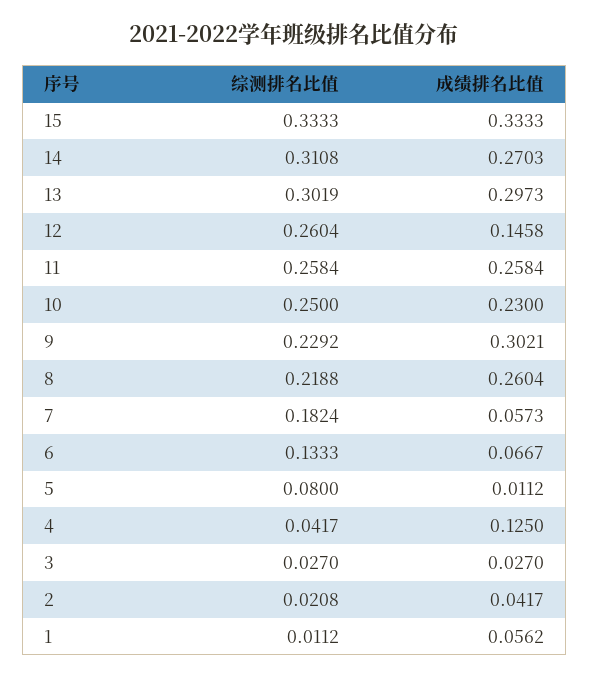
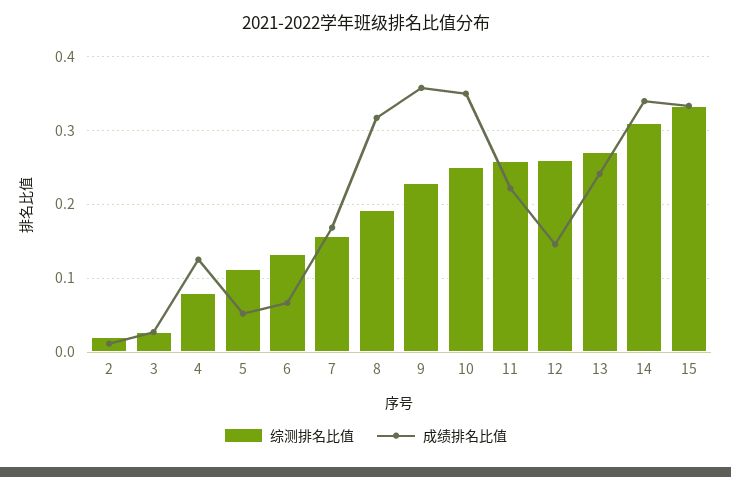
成绩排名比值, 14: 0.2703 -> 0.34
综测排名比值, 13: 0.3019 -> 0.27
成绩排名比值, 13: 0.2973 -> 0.24
成绩排名比值, 11: 0.2584 -> 0.22
成绩排名比值, 10: 0.23 -> 0.35
成绩排名比值, 9: 0.3021 -> 0.36
综测排名比值, 8: 0.2188 -> 0.19
成绩排名比值, 8: 0.2604 -> 0.32
综测排名比值, 7: 0.1824 -> 0.16
成绩排名比值, 7: 0.0573 -> 0.17
综测排名比值, 5: 0.08 -> 0.11
成绩排名比值, 5: 0.0112 -> 0.05
综测排名比值, 4: 0.0417 -> 0.08
成绩排名比值, 2: 0.0417 -> 0.01
综测排名比值, 1: 0.0112 -> none
成绩排名比值, 1: 0.0562 -> none

